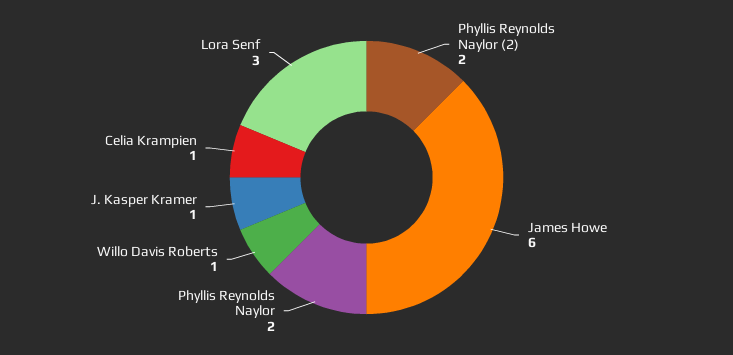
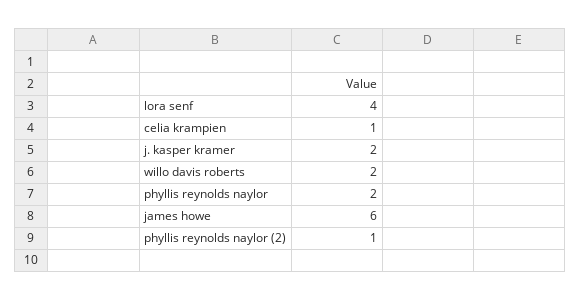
Phyllis Reynolds Naylor (2): 2 -> 1
Willo Davis Roberts: 1 -> 2
J. Kasper Kramer: 1 -> 2
Lora Senf: 3 -> 4

